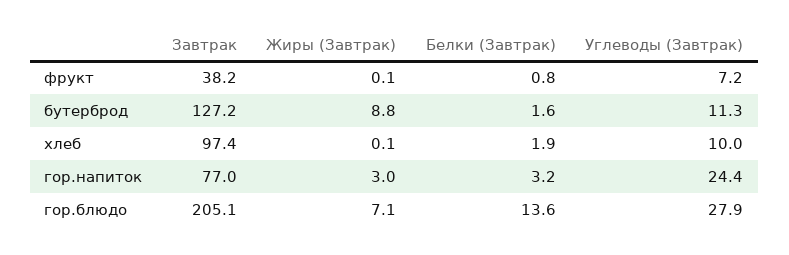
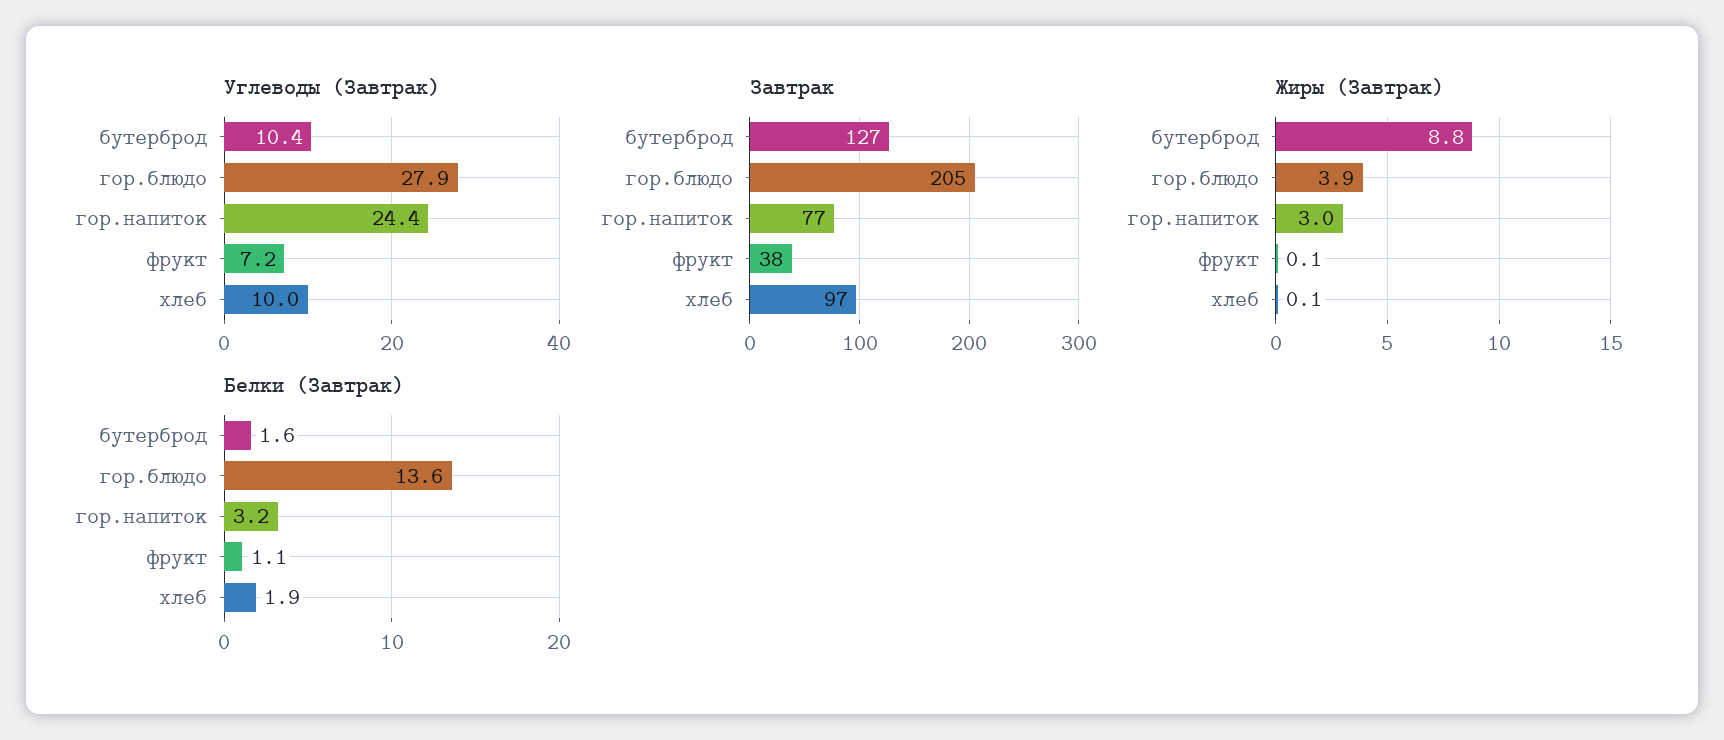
Белки (Завтрак), фрукт: 0.8 -> 1.1
Углеводы (Завтрак), бутерброд: 11.3 -> 10.4
Жиры (Завтрак), гор.блюдо: 7.1 -> 3.9

